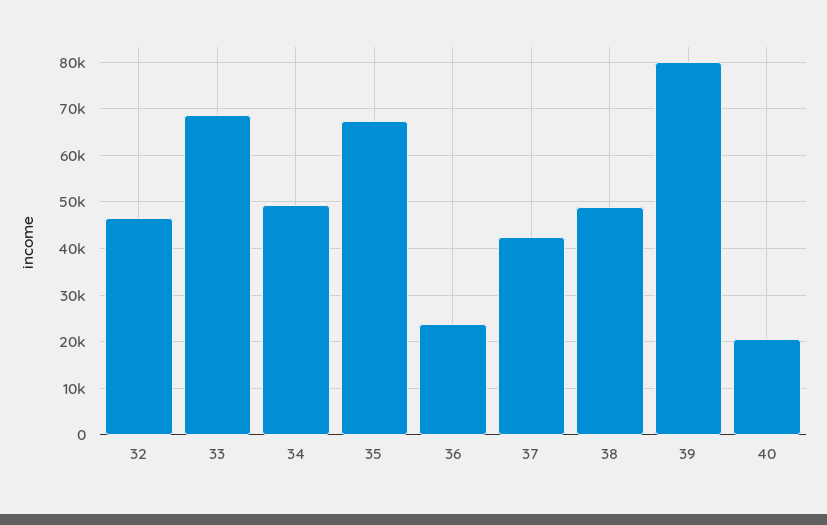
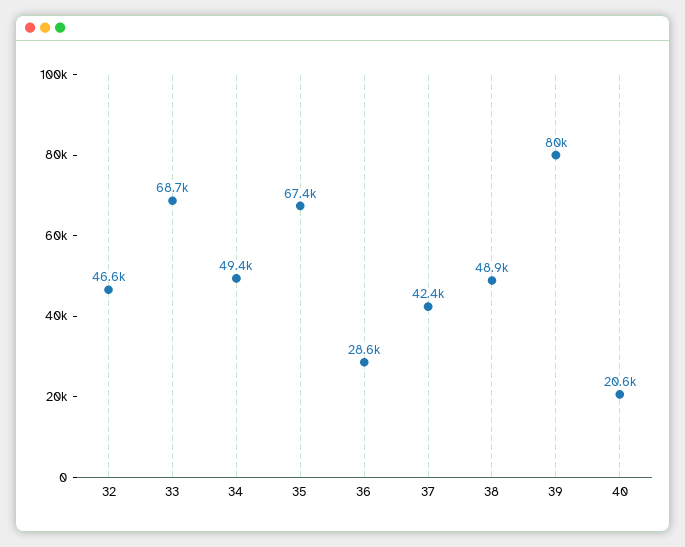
36: 24000 -> 28600

